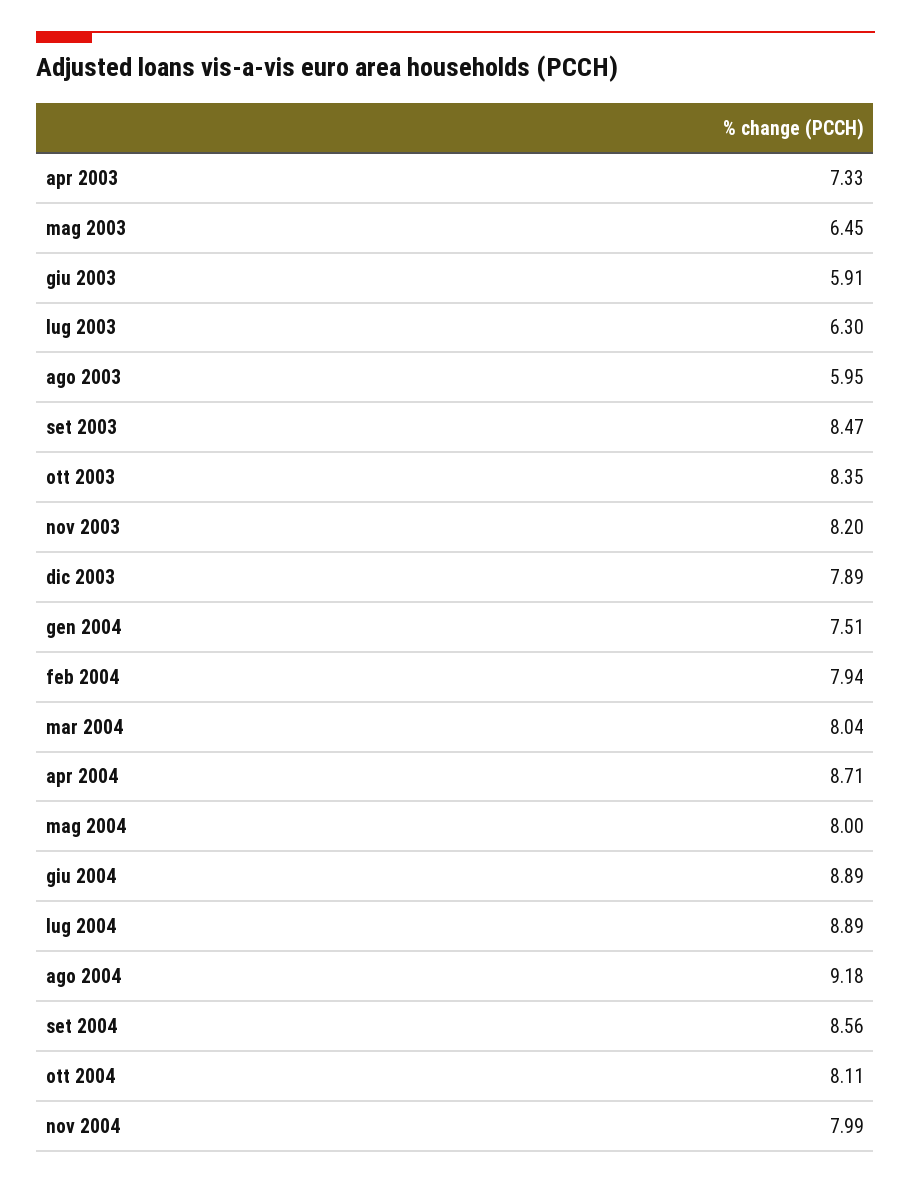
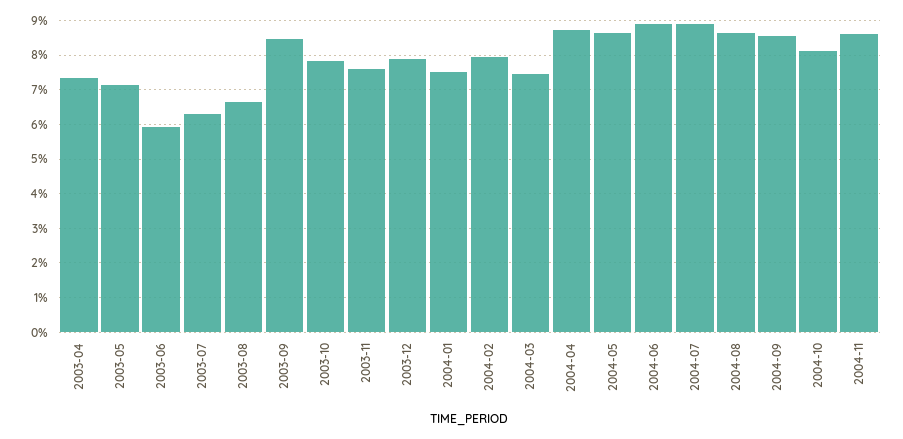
mag 2003: 6.45 -> 7.2
ago 2003: 5.95 -> 6.6
ott 2003: 8.35 -> 7.8
nov 2003: 8.2 -> 7.6
mar 2004: 8.04 -> 7.4
mag 2004: 8 -> 8.6
ago 2004: 9.18 -> 8.6
nov 2004: 7.99 -> 8.6

